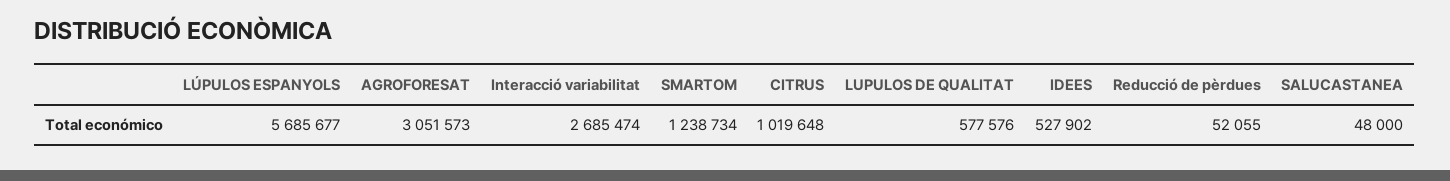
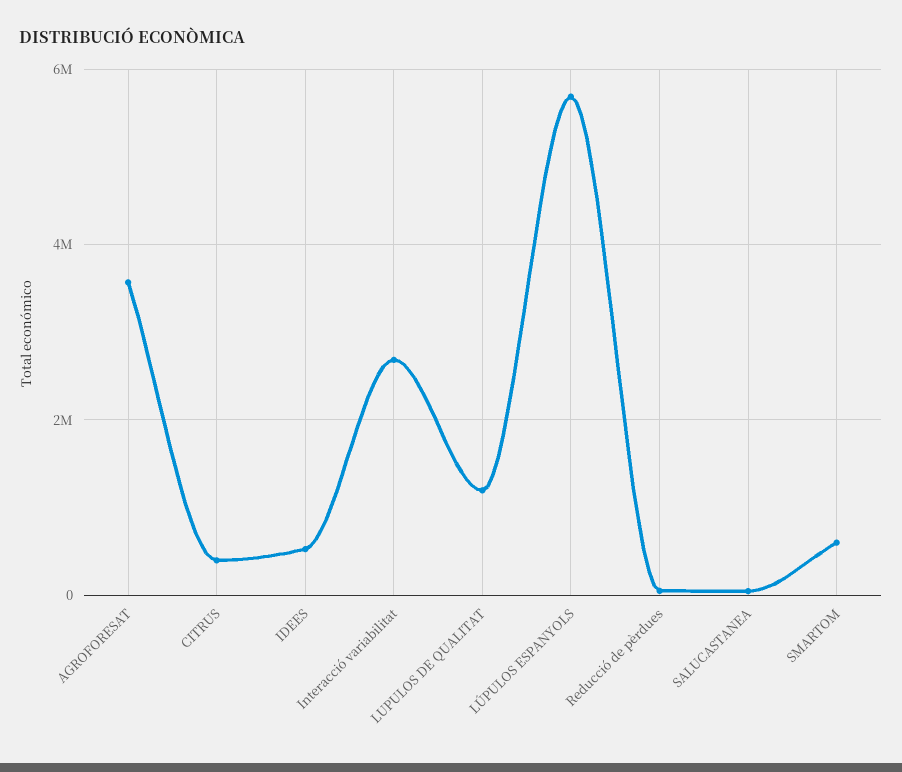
AGROFORESAT: 3051573 -> 3600000
SMARTOM: 1238734 -> 600000
CITRUS: 1019648 -> 400000
LUPULOS DE QUALITAT: 577576 -> 1200000

